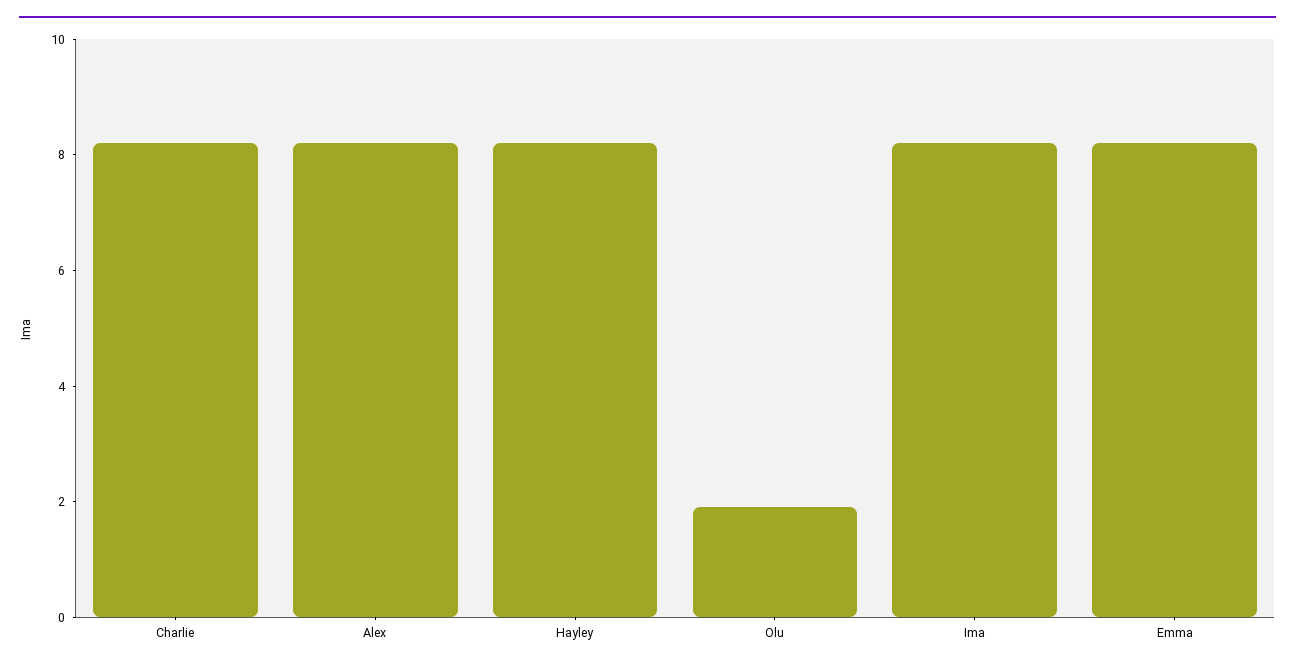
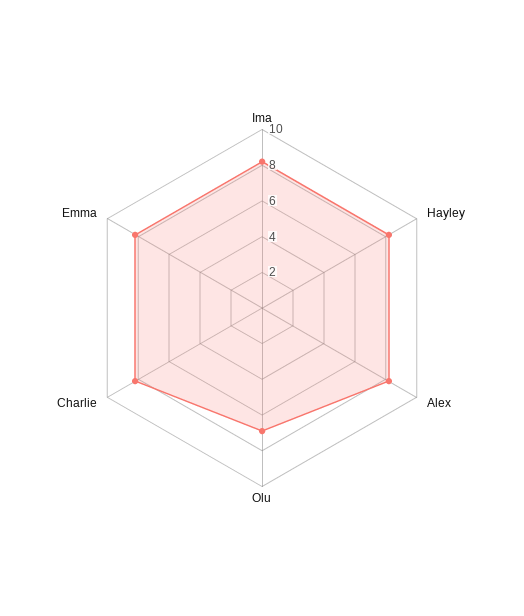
Olu: 2 -> 7

